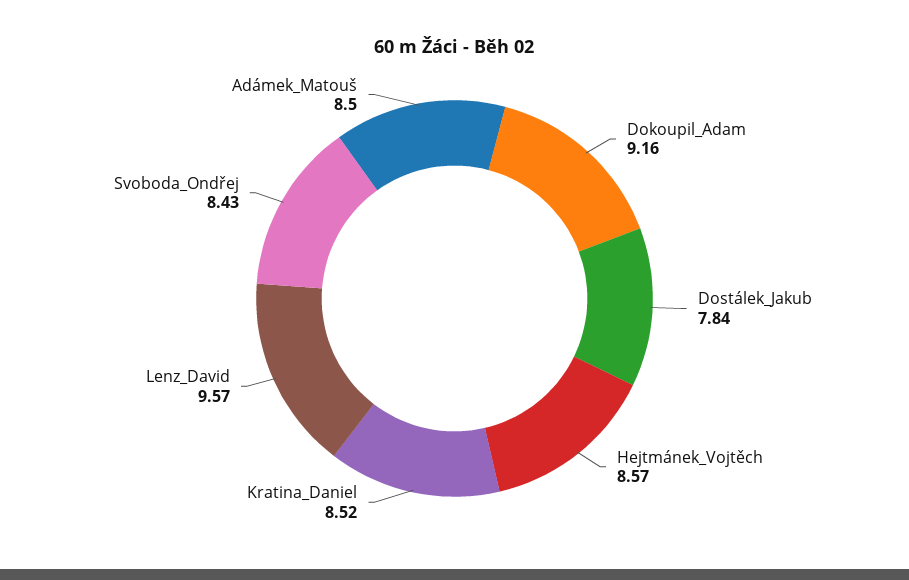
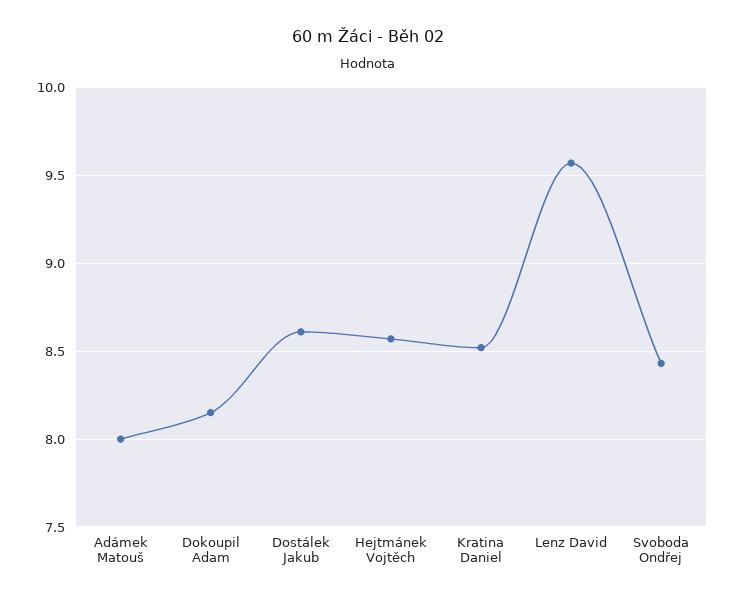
Dokoupil_Adam: 9.16 -> 8.15
Dostálek_Jakub: 7.84 -> 8.6
Adámek_Matouš: 8.5 -> 8

